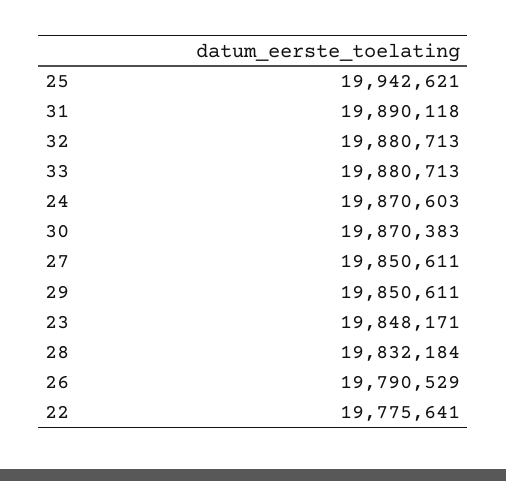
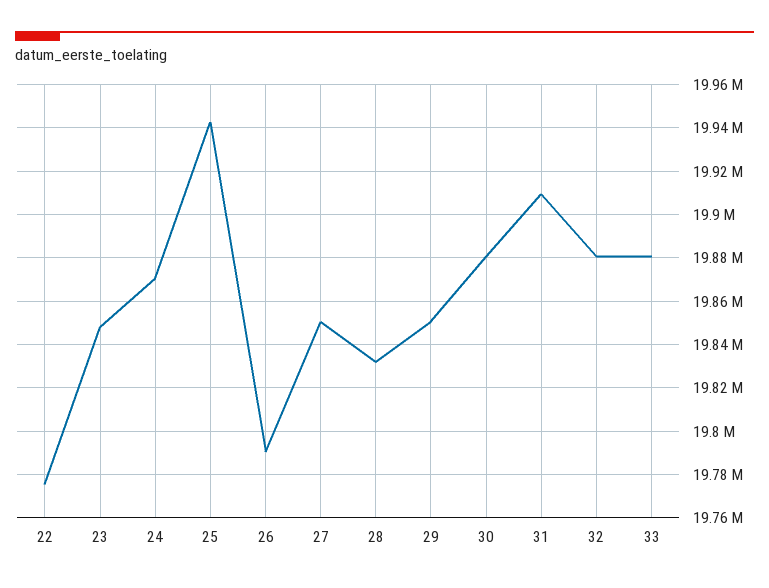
31: 19890118 -> 19910000
30: 19870383 -> 19880000

